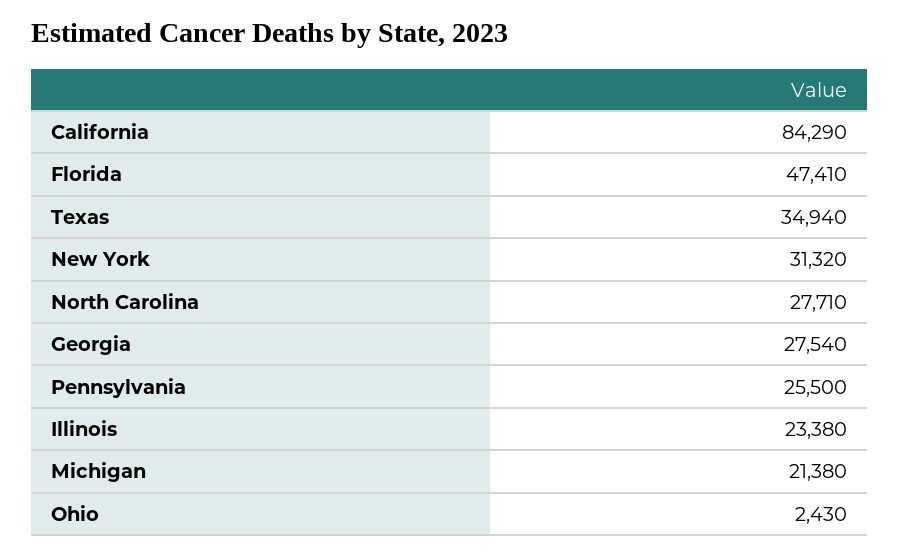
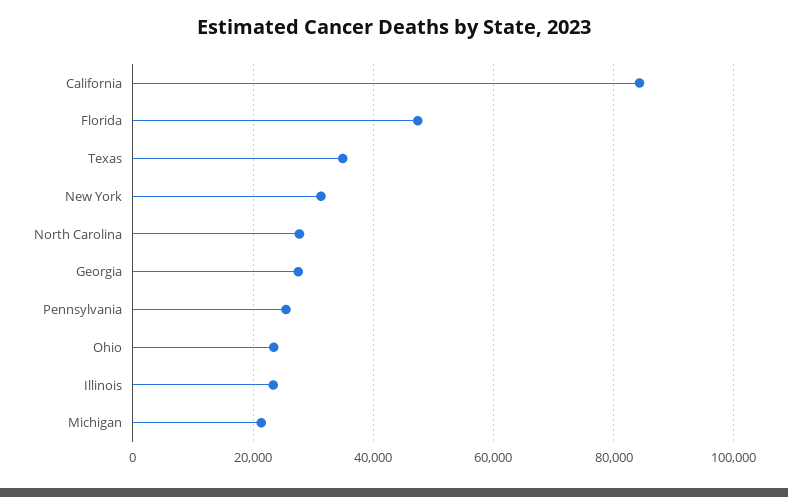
Ohio: 2430 -> 24000

